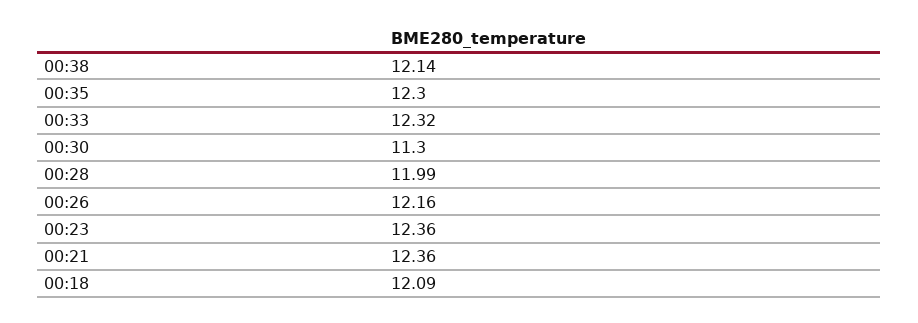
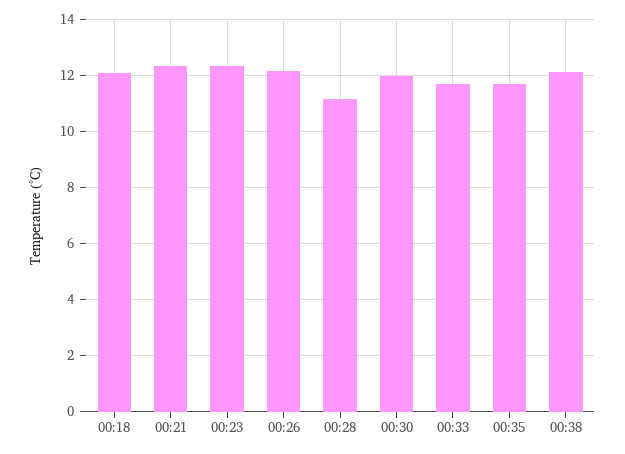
00:35: 12.3 -> 11.75
00:33: 12.32 -> 11.75
00:30: 11.3 -> 12
00:28: 11.99 -> 11.25

